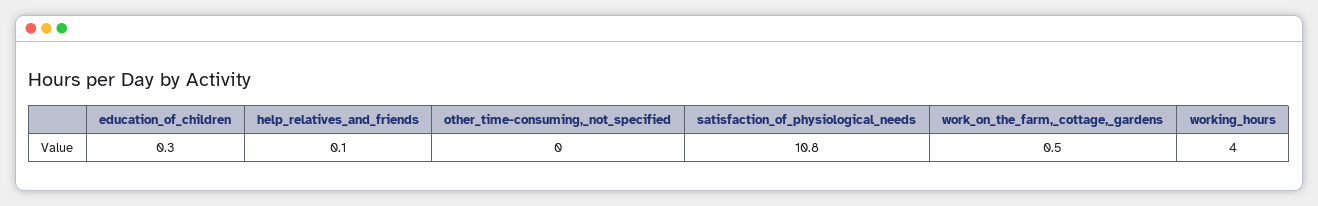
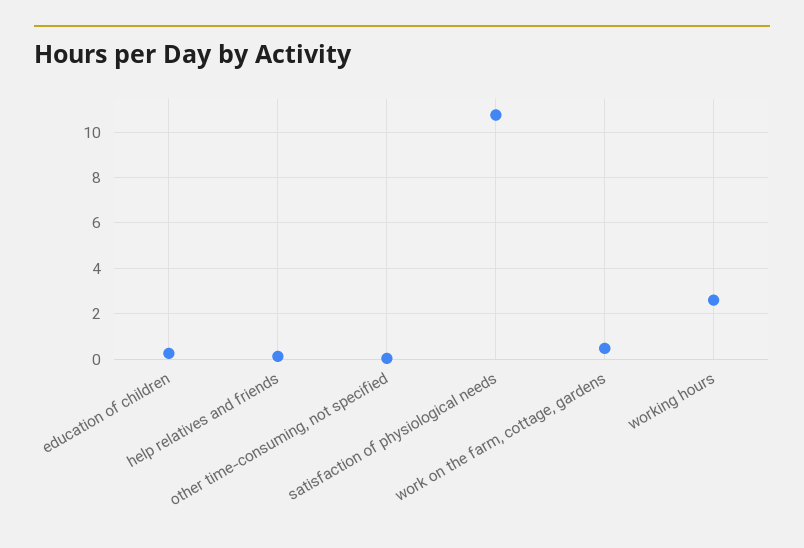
working_hours: 4 -> 2.5

